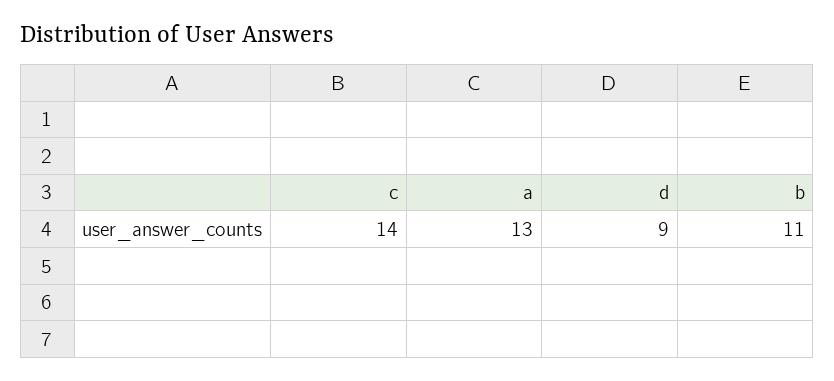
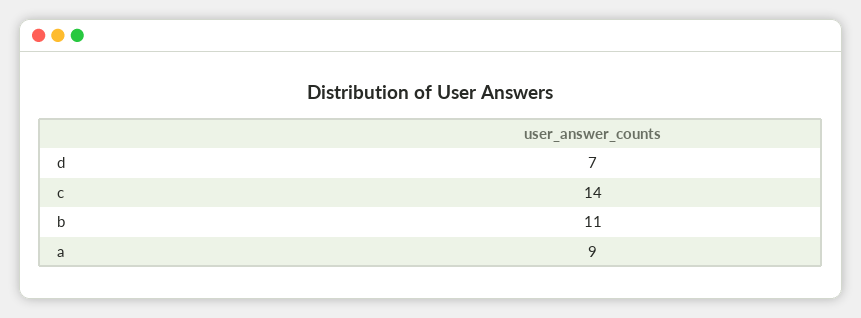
a: 13 -> 9
d: 9 -> 7

